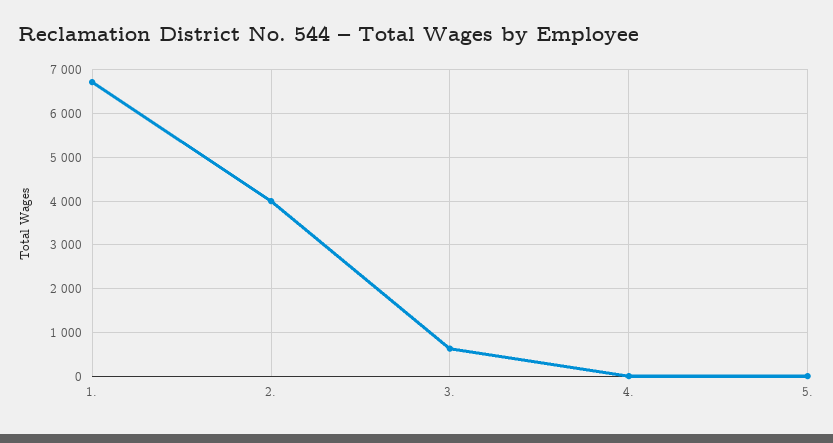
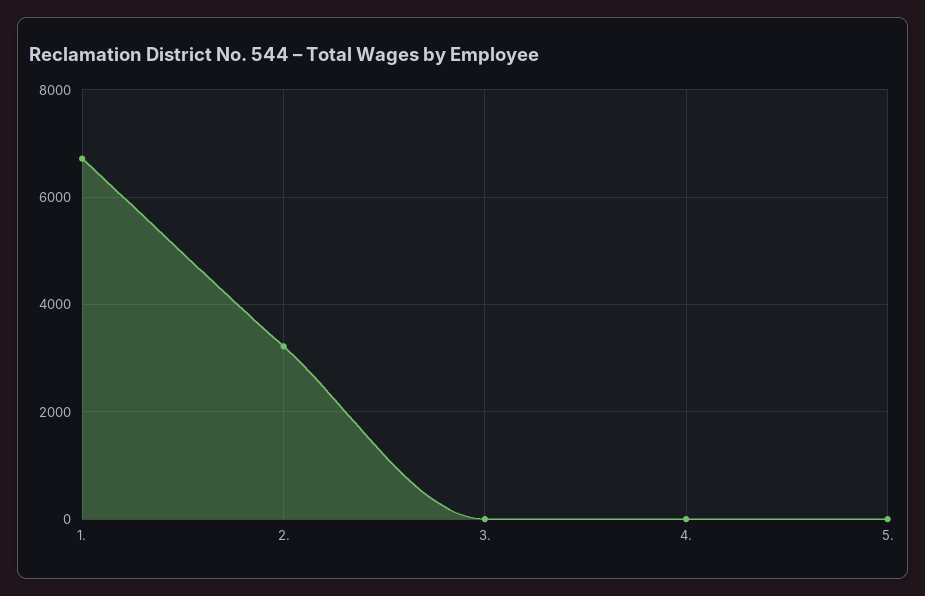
2.: 4000 -> 3200
3.: 600 -> 0

